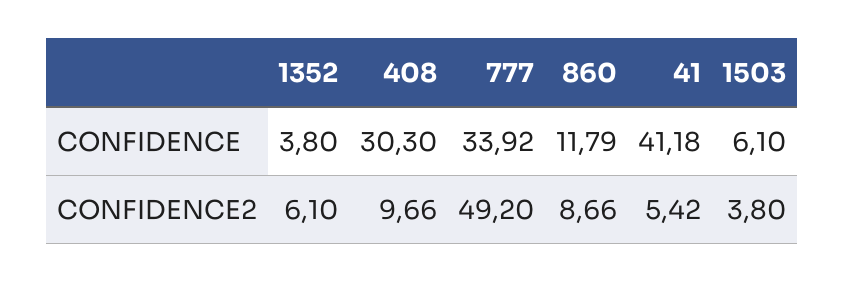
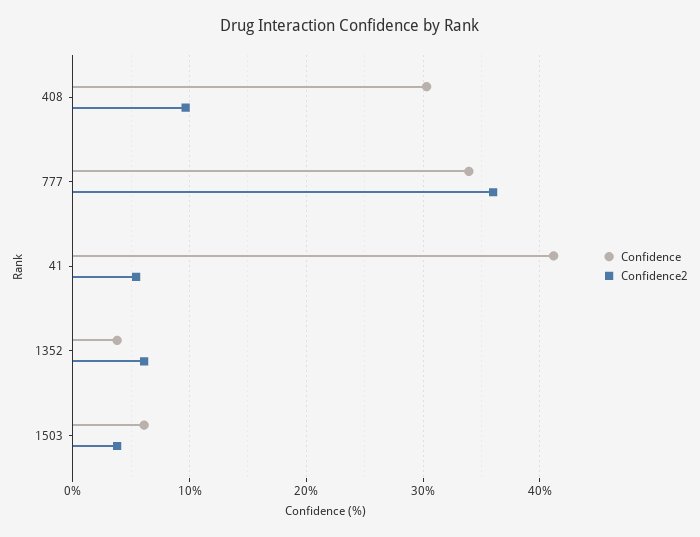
CONFIDENCE, 860: 11.79 -> none
CONFIDENCE2, 777: 49.2 -> 36
CONFIDENCE2, 860: 8.66 -> none

